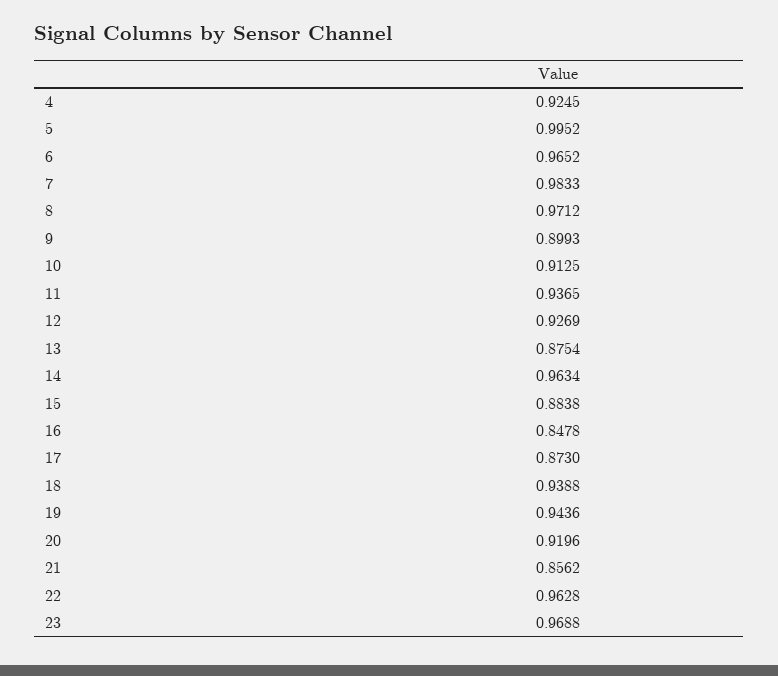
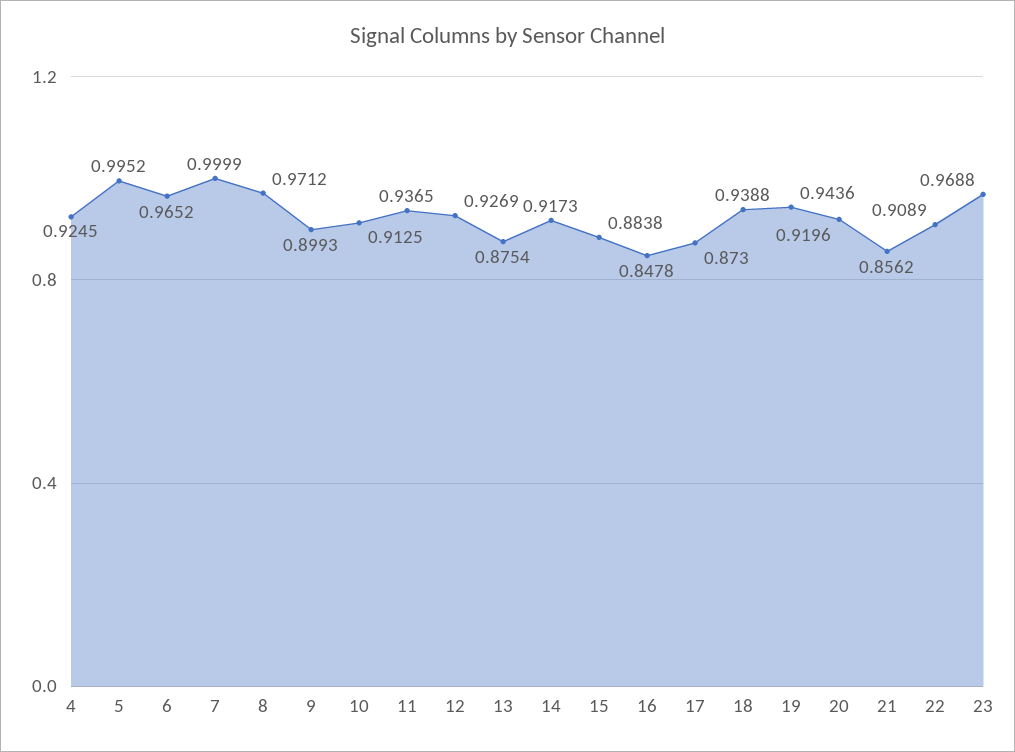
7: 0.9833 -> 0.9999
14: 0.9634 -> 0.9173
22: 0.9628 -> 0.9089

